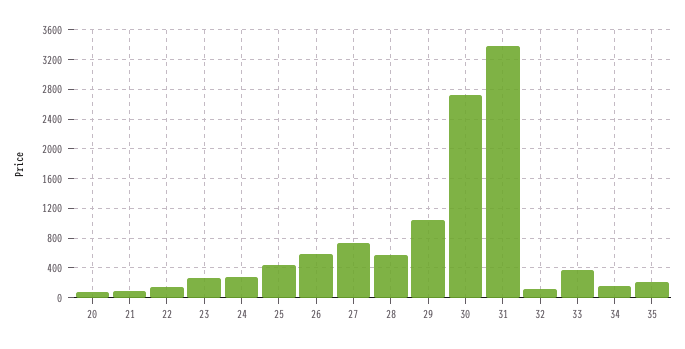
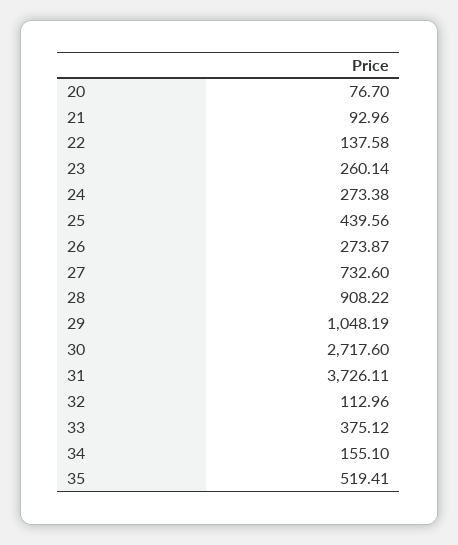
26: 600 -> 273.87
28: 600 -> 908.22
31: 3400 -> 3726.11
35: 200 -> 519.41

